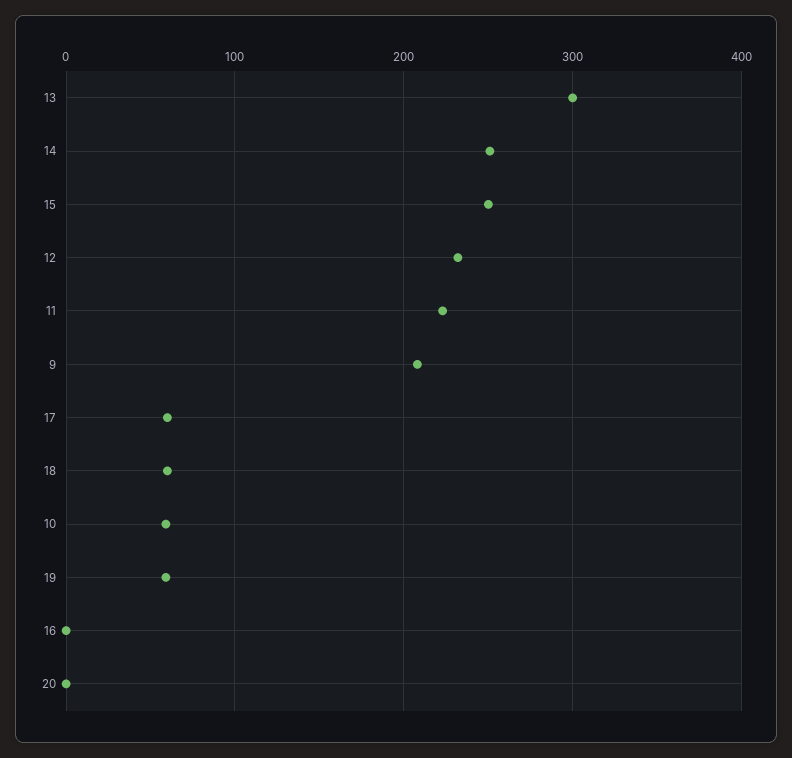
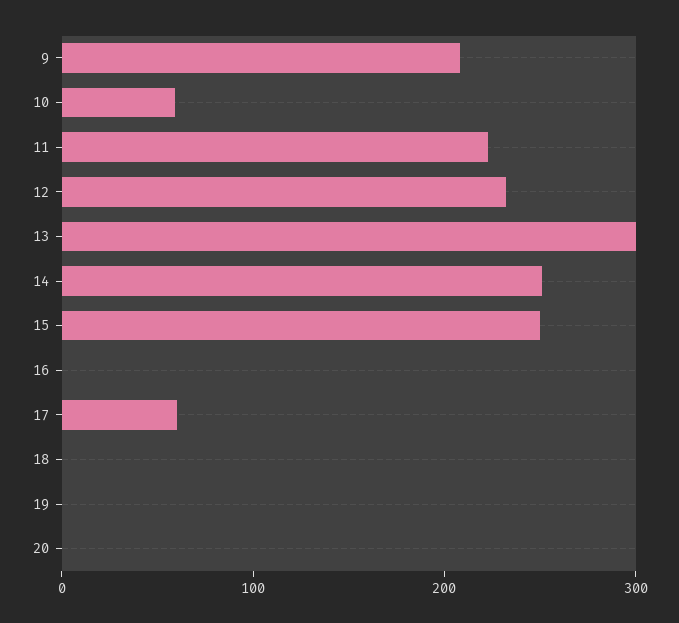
18: 60 -> 0
19: 60 -> 0

